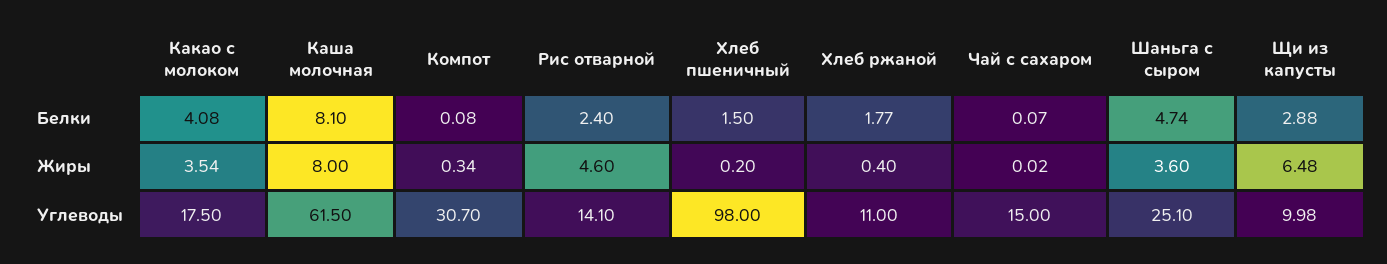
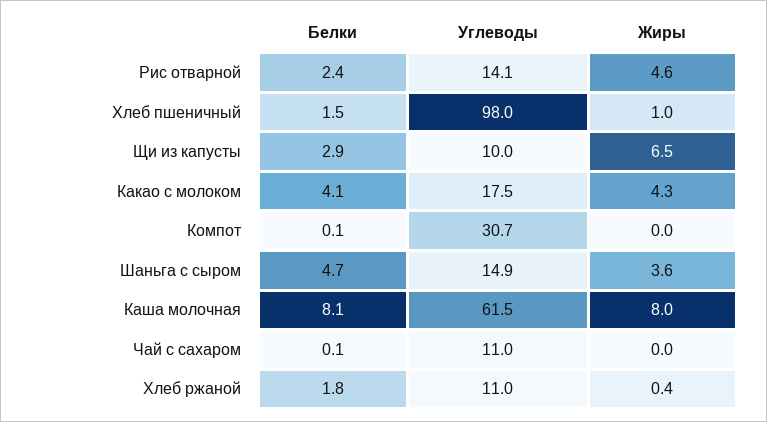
Какао с молоком, Жиры: 3.54 -> 4.3
Компот, Жиры: 0.34 -> 0
Хлеб пшеничный, Жиры: 0.2 -> 1
Чай с сахаром, Углеводы: 15 -> 11
Шаньга с сыром, Углеводы: 25.1 -> 14.9

